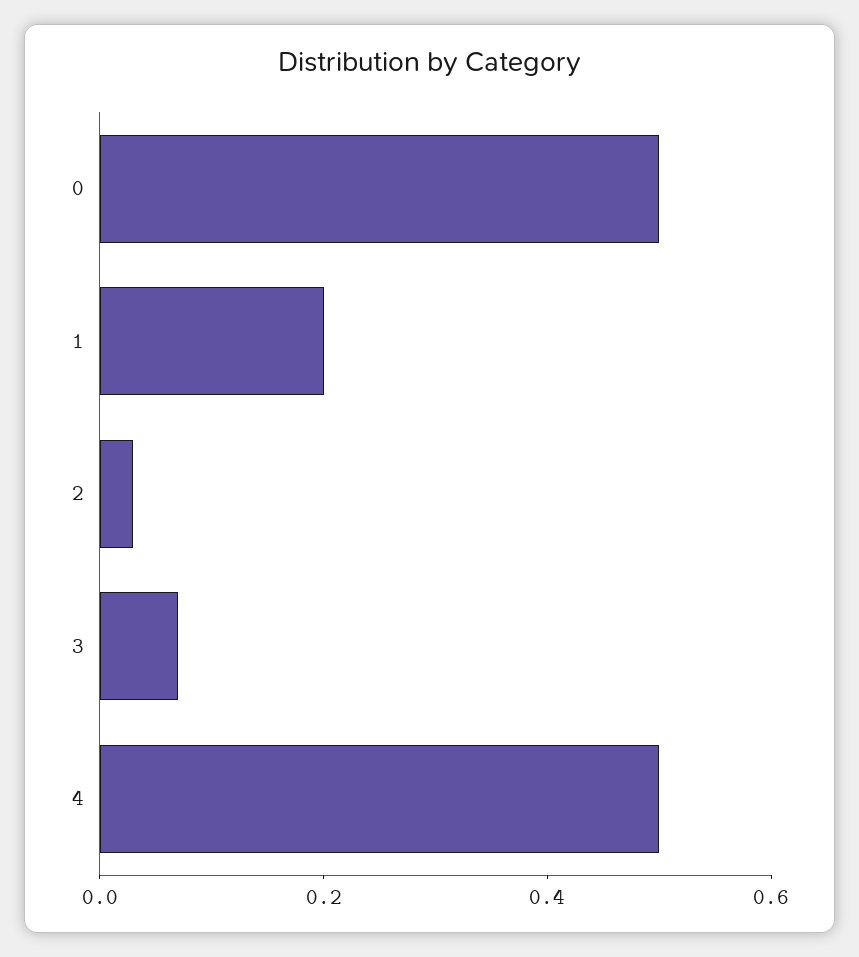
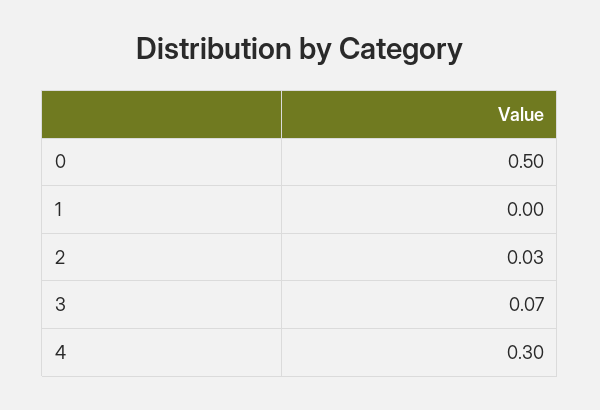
1: 0.2 -> 0
4: 0.5 -> 0.3

